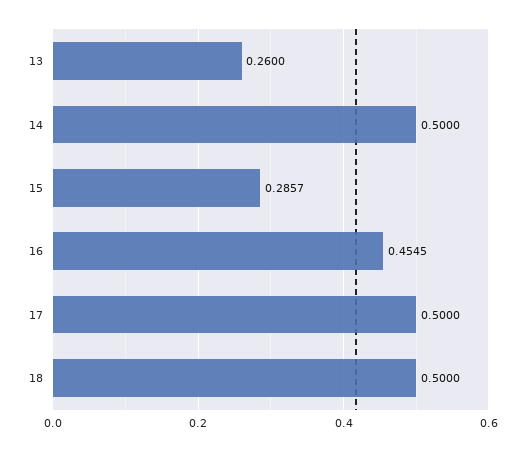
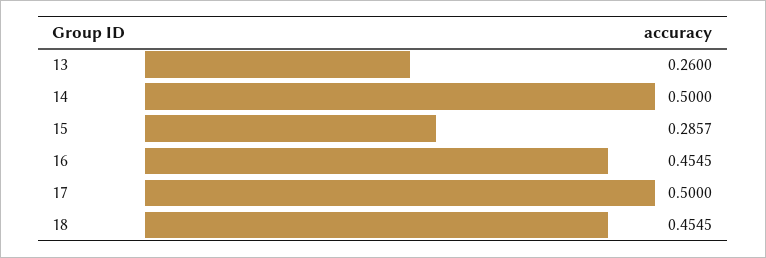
18: 0.5 -> 0.4545

